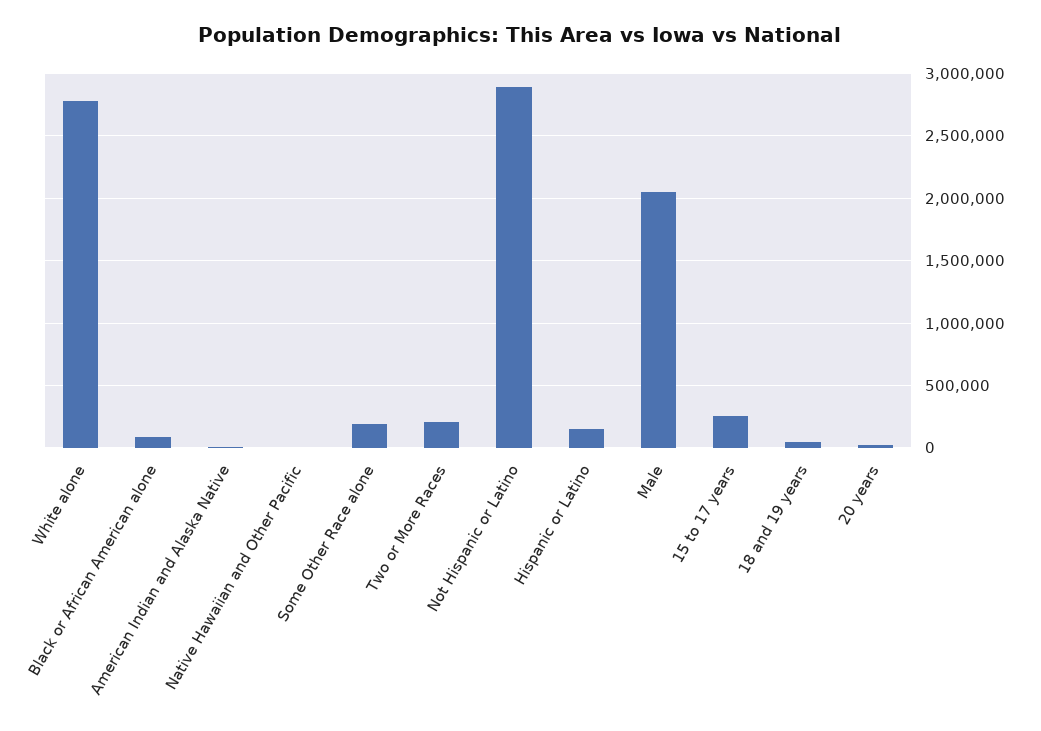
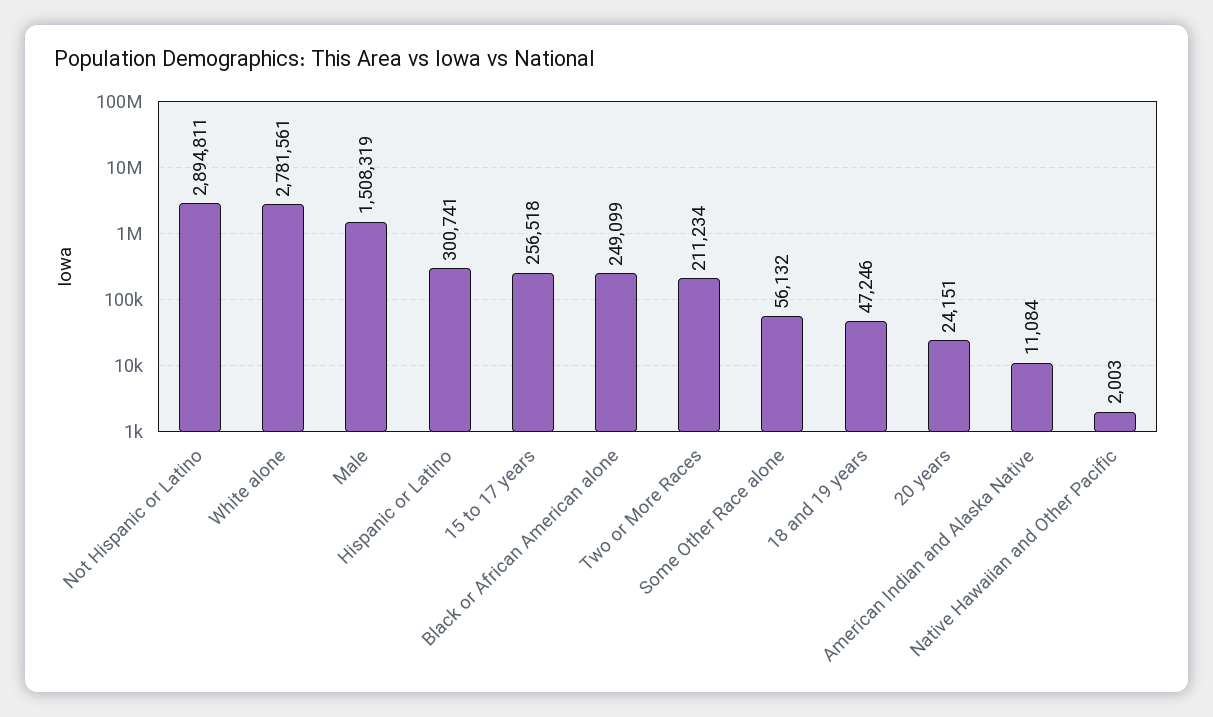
Black or African American alone: 100000 -> 249099
Some Other Race alone: 200000 -> 56132
Hispanic or Latino: 150000 -> 300741
Male: 2050000 -> 1508319

